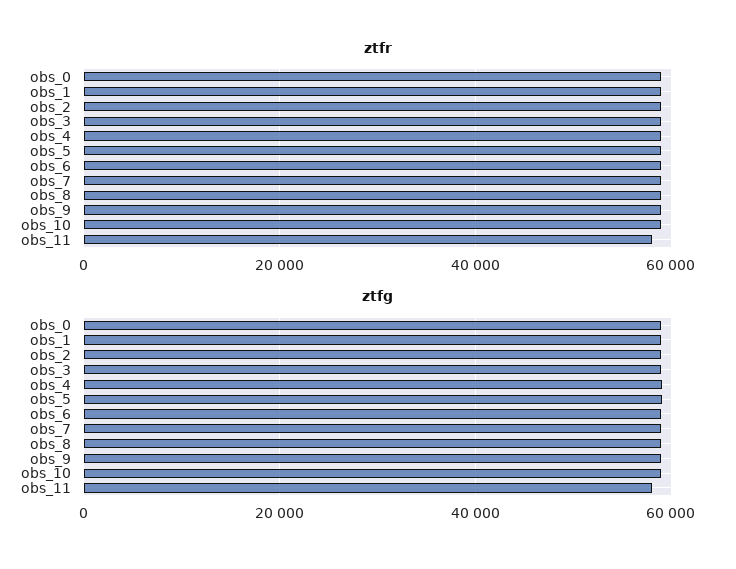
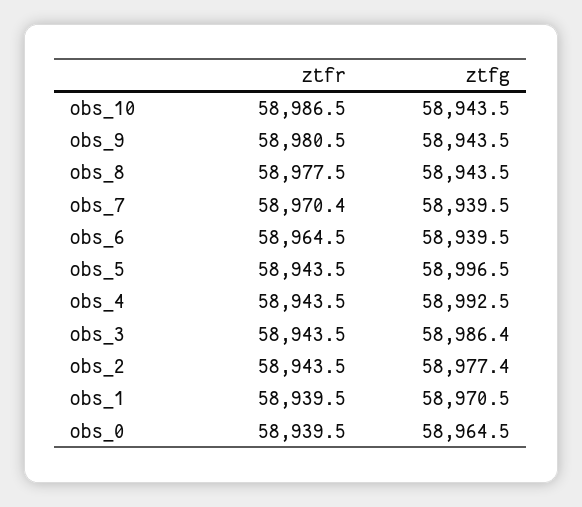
ztfr, obs_11: 58000 -> none
ztfg, obs_11: 58000 -> none

